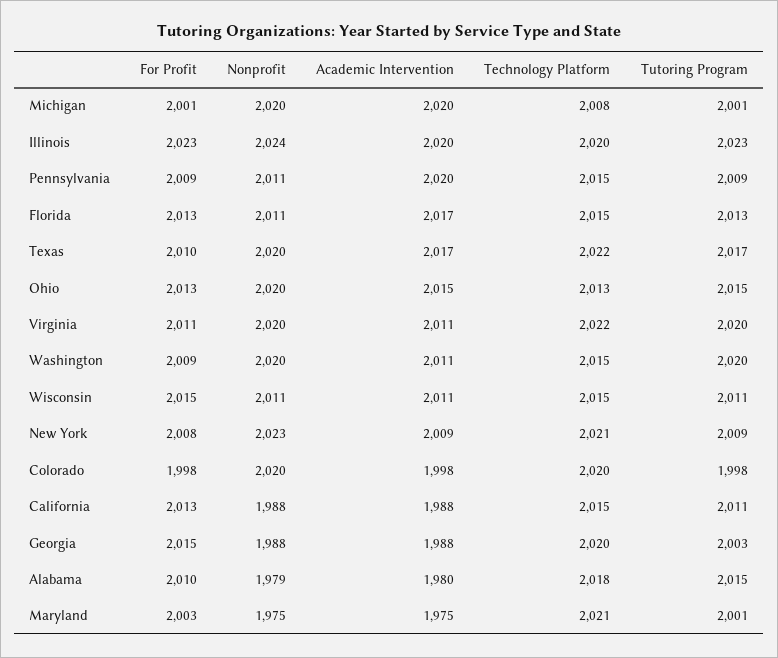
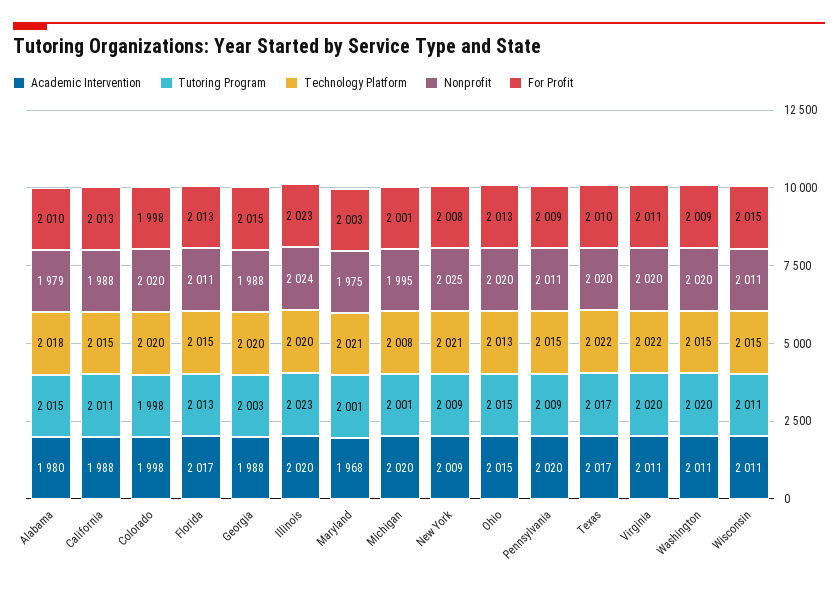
Nonprofit, Michigan: 2020 -> 1995
Nonprofit, New York: 2023 -> 2025
Academic Intervention, Maryland: 1975 -> 1968

